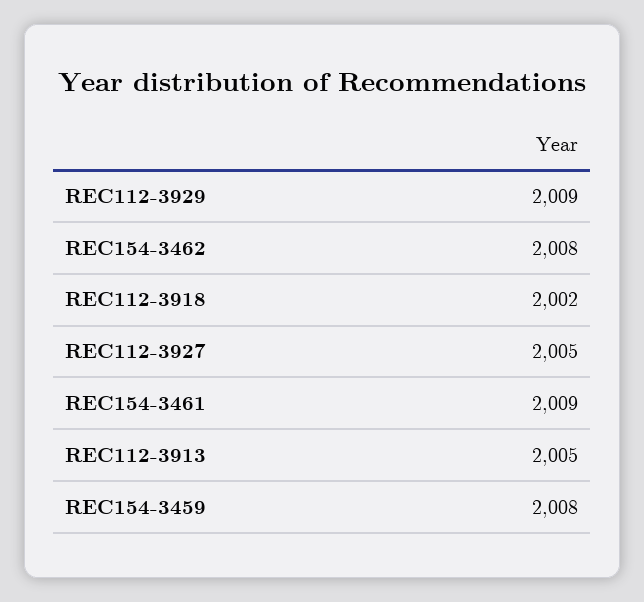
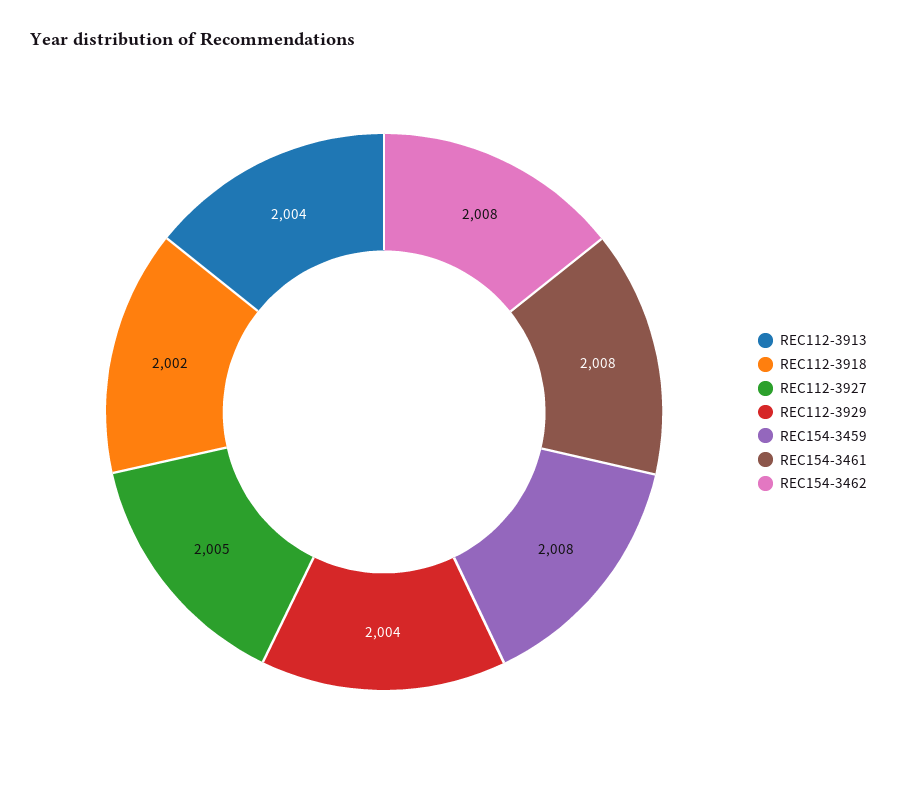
REC112-3929: 2009 -> 2004
REC154-3461: 2009 -> 2008
REC112-3913: 2005 -> 2004

